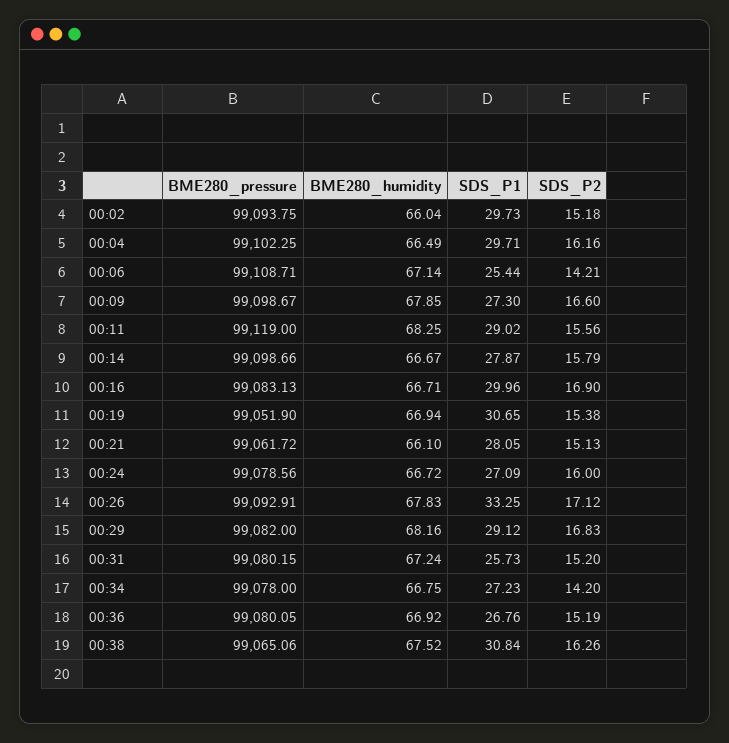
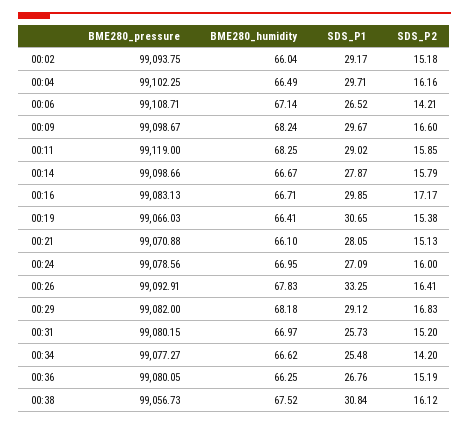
SDS_P1, 00:02: 29.73 -> 29.17
SDS_P1, 00:06: 25.44 -> 26.52
BME280_humidity, 00:09: 67.85 -> 68.24
SDS_P1, 00:09: 27.3 -> 29.67
SDS_P2, 00:11: 15.56 -> 15.85
SDS_P1, 00:16: 29.96 -> 29.85
SDS_P2, 00:16: 16.9 -> 17.17
BME280_pressure, 00:19: 99051.9 -> 99066.03
BME280_humidity, 00:19: 66.94 -> 66.41
BME280_pressure, 00:21: 99061.72 -> 99070.88
BME280_humidity, 00:24: 66.72 -> 66.95
SDS_P2, 00:26: 17.12 -> 16.41
BME280_humidity, 00:29: 68.16 -> 68.18
BME280_humidity, 00:31: 67.24 -> 66.97
BME280_pressure, 00:34: 99078 -> 99077.27
BME280_humidity, 00:34: 66.75 -> 66.62
SDS_P1, 00:34: 27.23 -> 25.48
BME280_humidity, 00:36: 66.92 -> 66.25
BME280_pressure, 00:38: 99065.06 -> 99056.73
SDS_P2, 00:38: 16.26 -> 16.12

